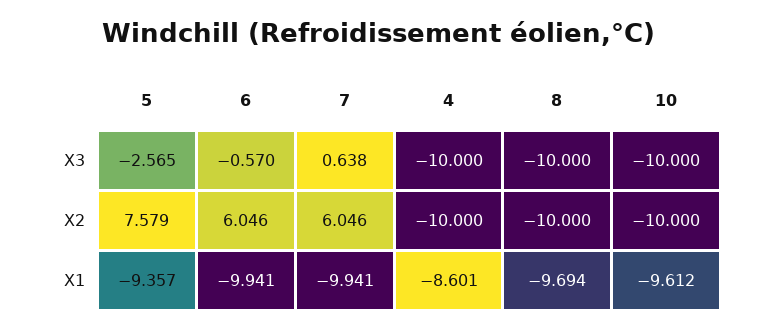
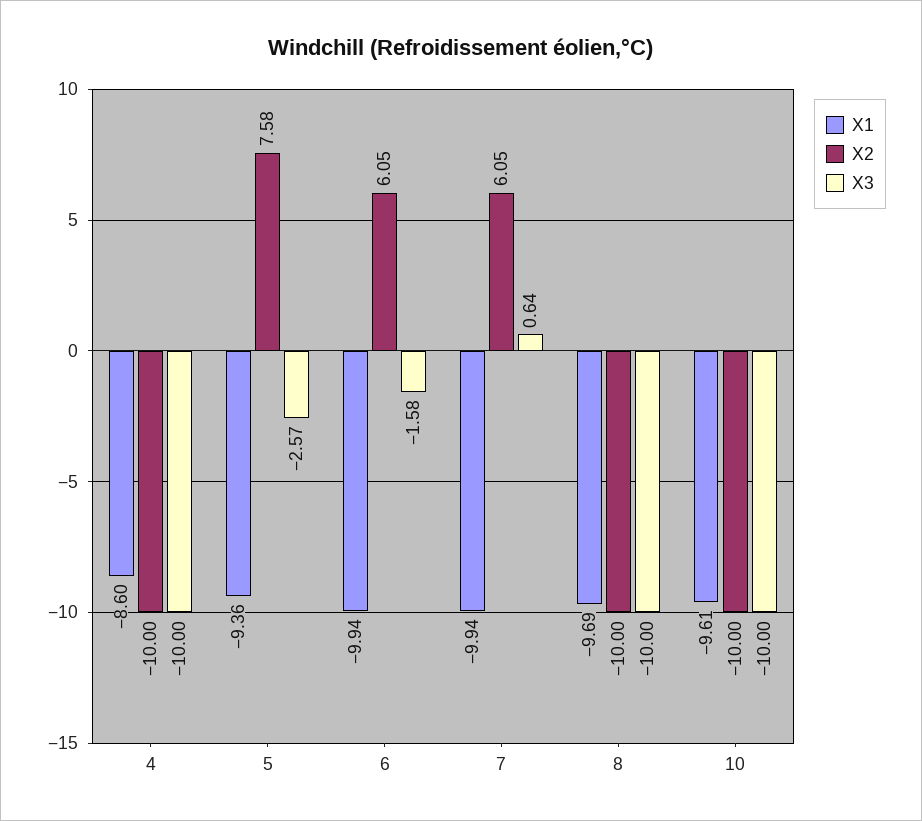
X3, 6: -0.57 -> -1.58

